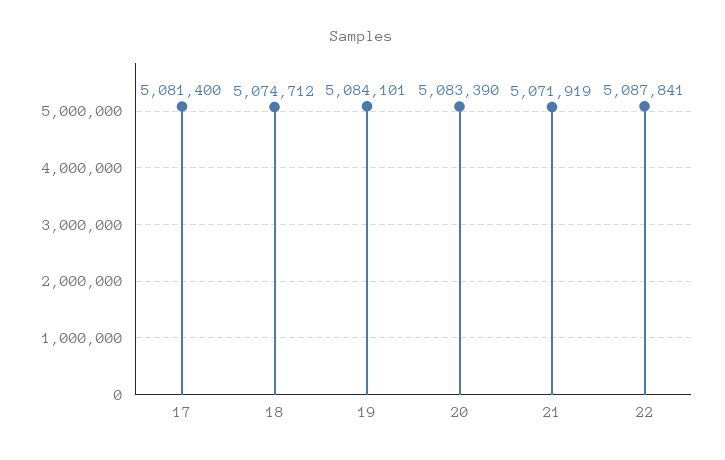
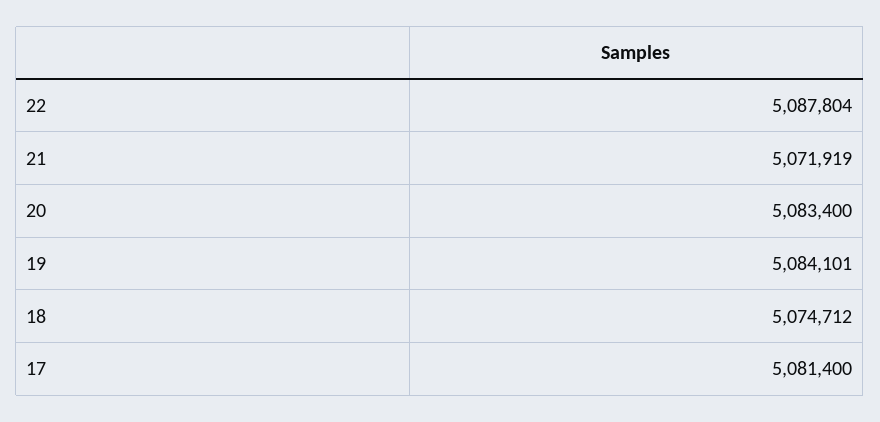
20: 5083390 -> 5083400
22: 5087841 -> 5087804

